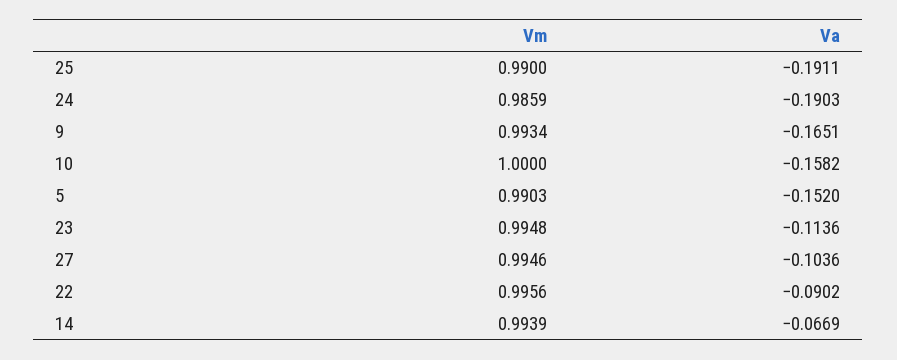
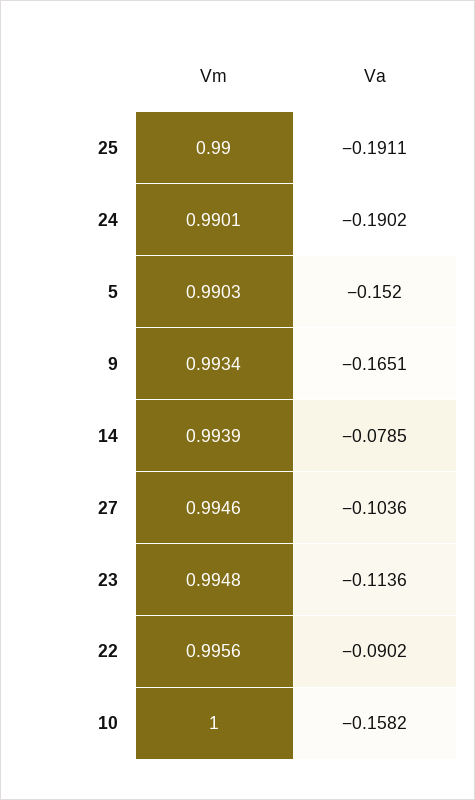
Vm, 24: 0.9859 -> 0.9901
Va, 24: -0.1903 -> -0.1902
Va, 14: -0.0669 -> -0.0785

